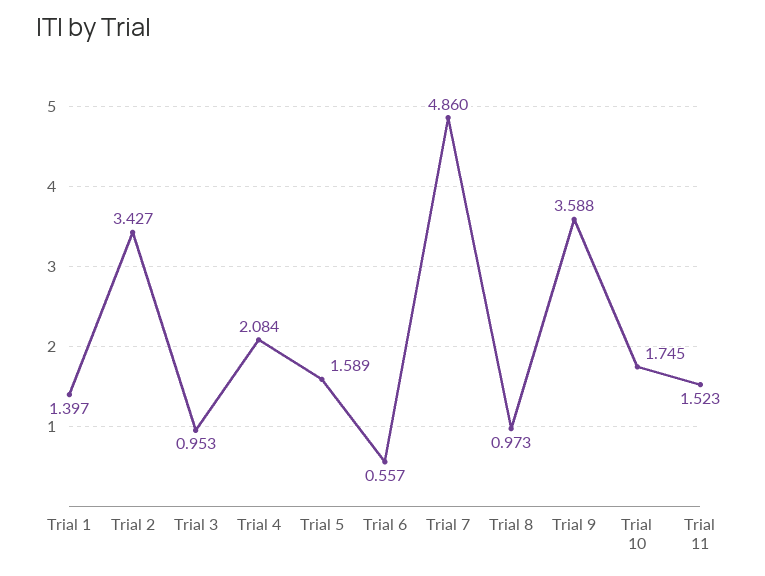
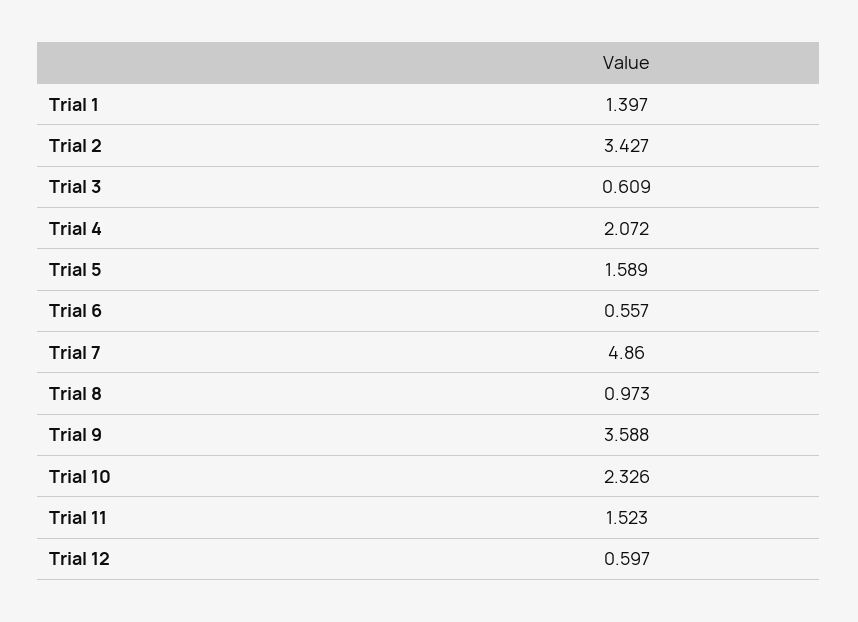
Trial 3: 0.953 -> 0.609
Trial 4: 2.084 -> 2.072
Trial 10: 1.745 -> 2.326
Trial 12: none -> 0.597

